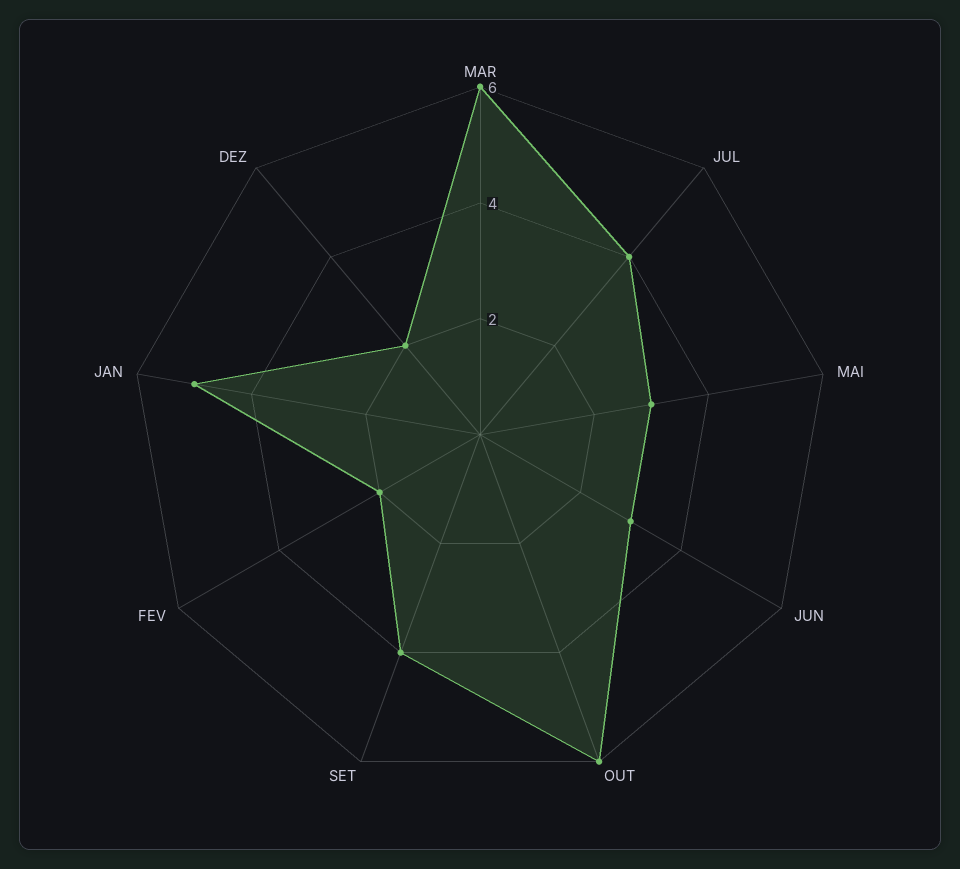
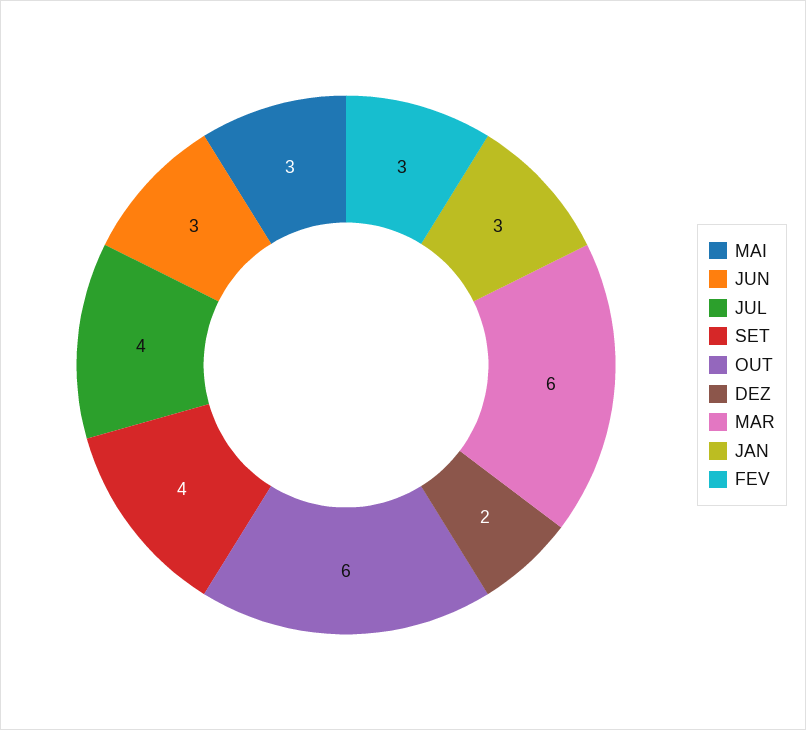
FEV: 2 -> 3
JAN: 5 -> 3

